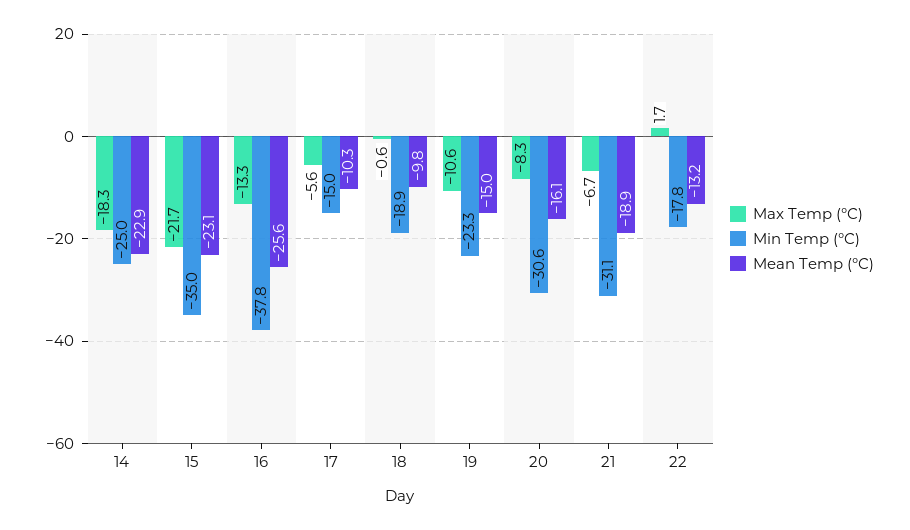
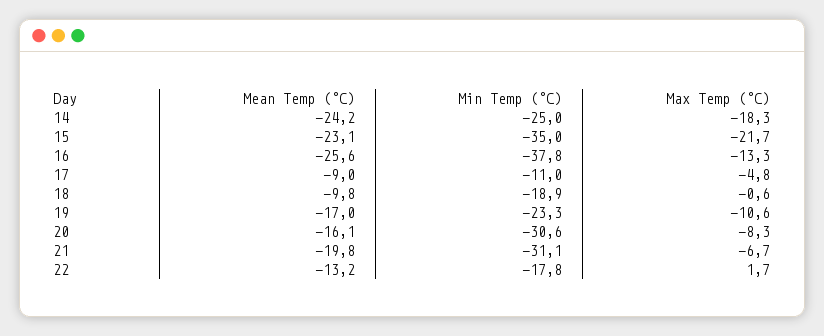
Mean Temp (°C), 14: -22.9 -> -24.2
Max Temp (°C), 17: -5.6 -> -4.8
Min Temp (°C), 17: -15 -> -11
Mean Temp (°C), 17: -10.3 -> -9
Mean Temp (°C), 19: -15 -> -17
Mean Temp (°C), 21: -18.9 -> -19.8

